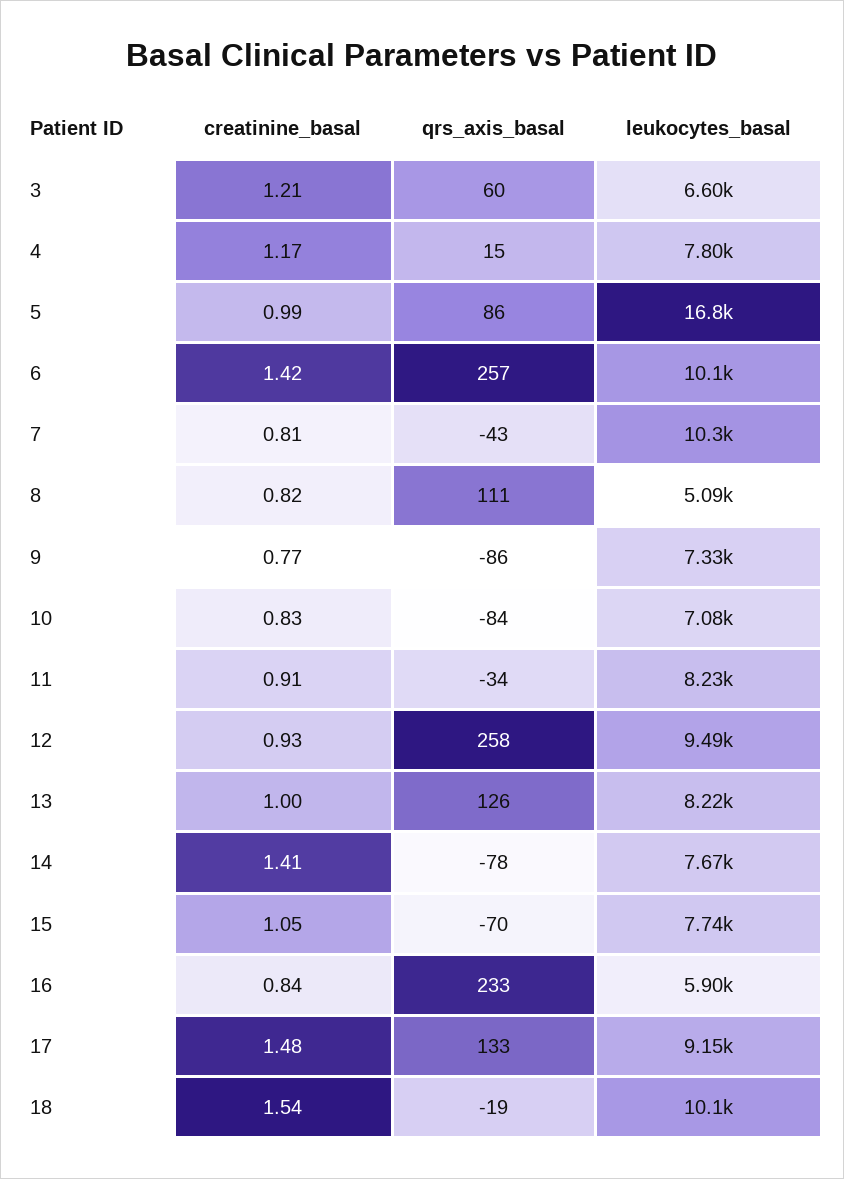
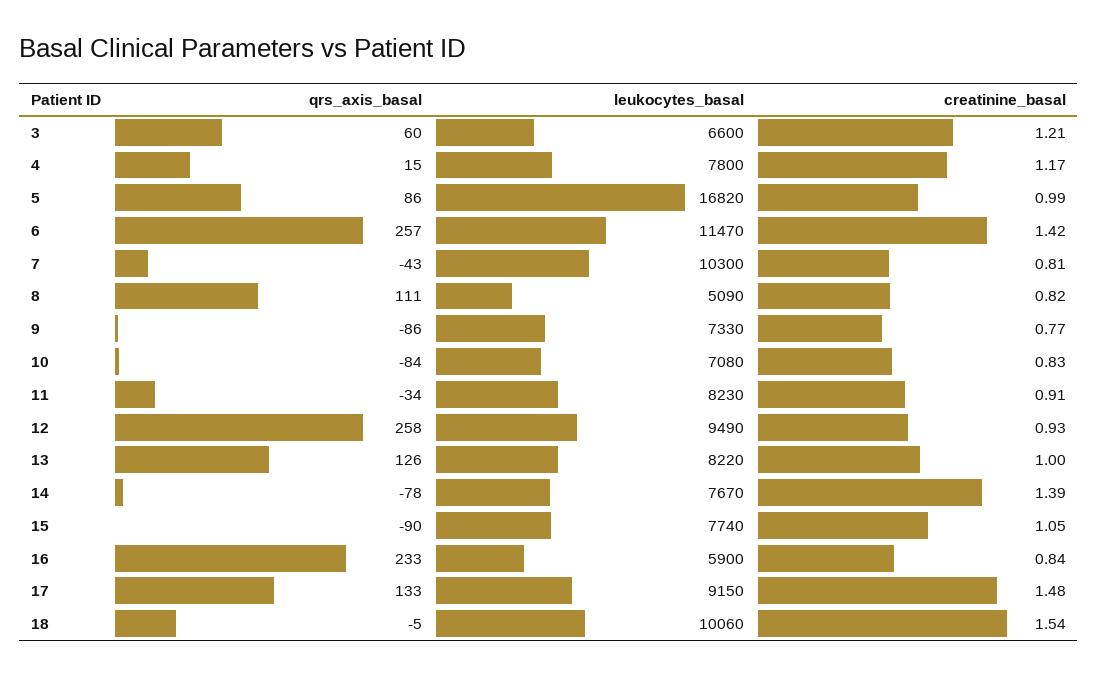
leukocytes_basal, 6: 10100 -> 11470
creatinine_basal, 14: 1.41 -> 1.39
qrs_axis_basal, 15: -70 -> -90
qrs_axis_basal, 18: -19 -> -5

